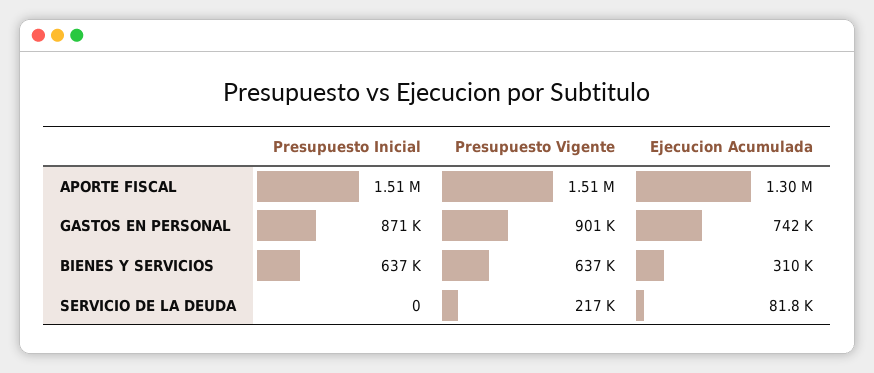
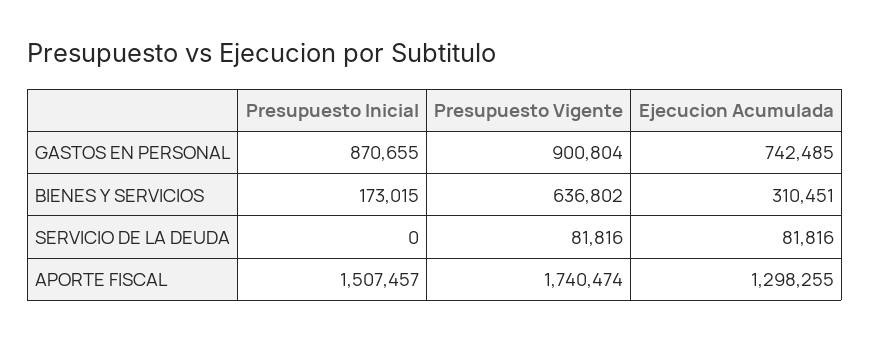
Presupuesto Vigente, APORTE FISCAL: 1510000 -> 1740474
Presupuesto Inicial, BIENES Y SERVICIOS: 637000 -> 173015
Presupuesto Vigente, SERVICIO DE LA DEUDA: 217000 -> 81816

